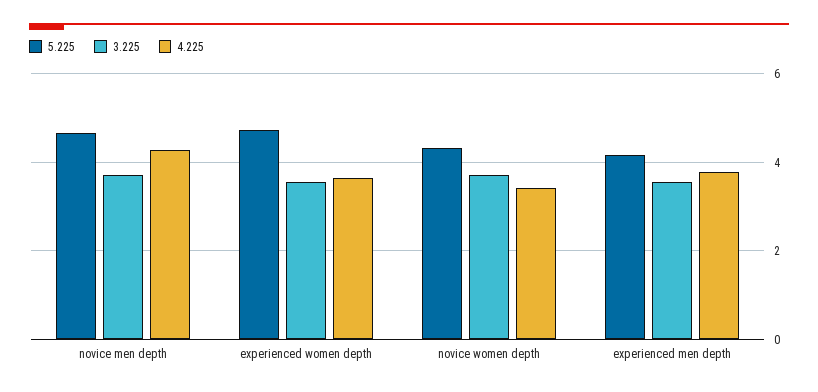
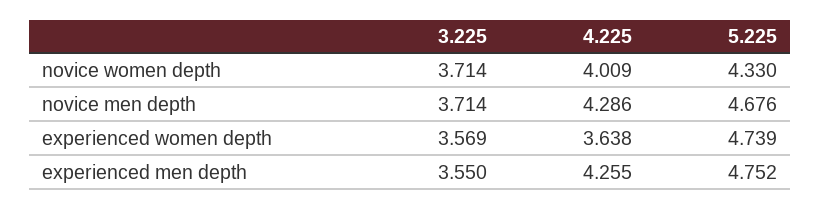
4.225, novice women depth: 3.4 -> 4.009
5.225, experienced men depth: 4.2 -> 4.752
4.225, experienced men depth: 3.8 -> 4.255

